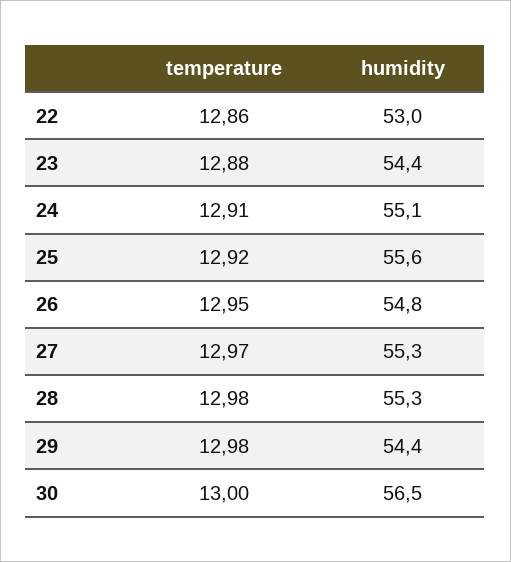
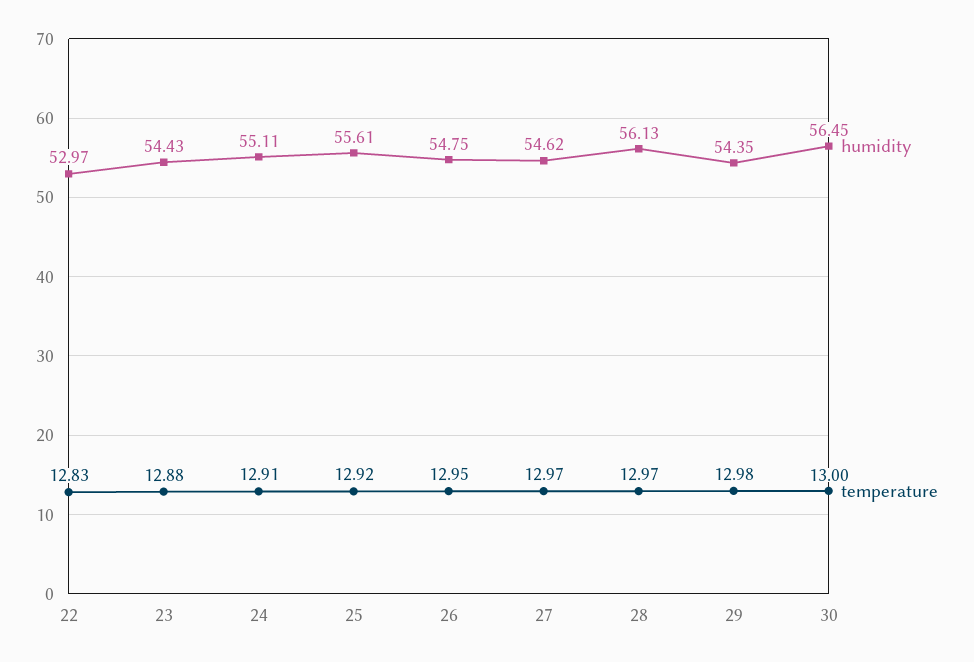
temperature, 22: 12.86 -> 12.83
humidity, 27: 55.3 -> 54.62
temperature, 28: 12.98 -> 12.97
humidity, 28: 55.3 -> 56.13

